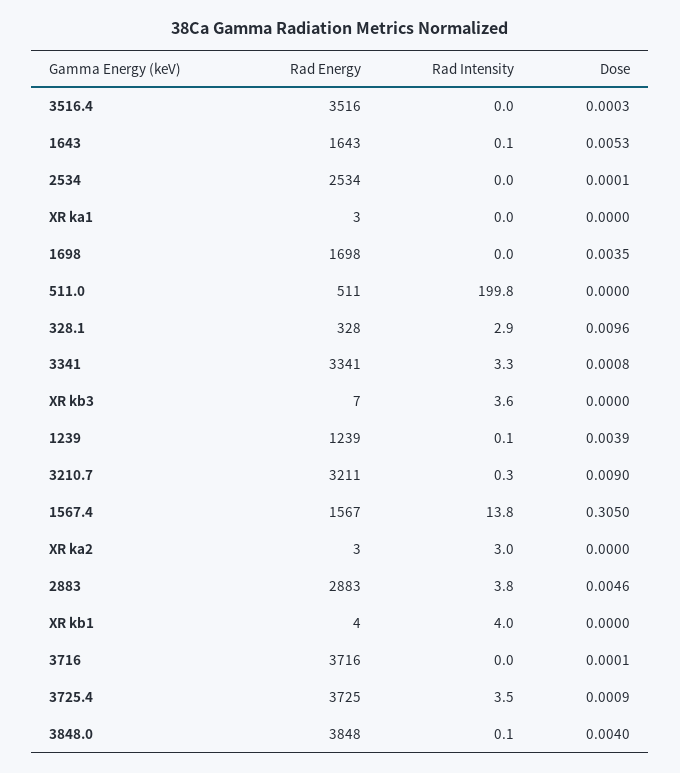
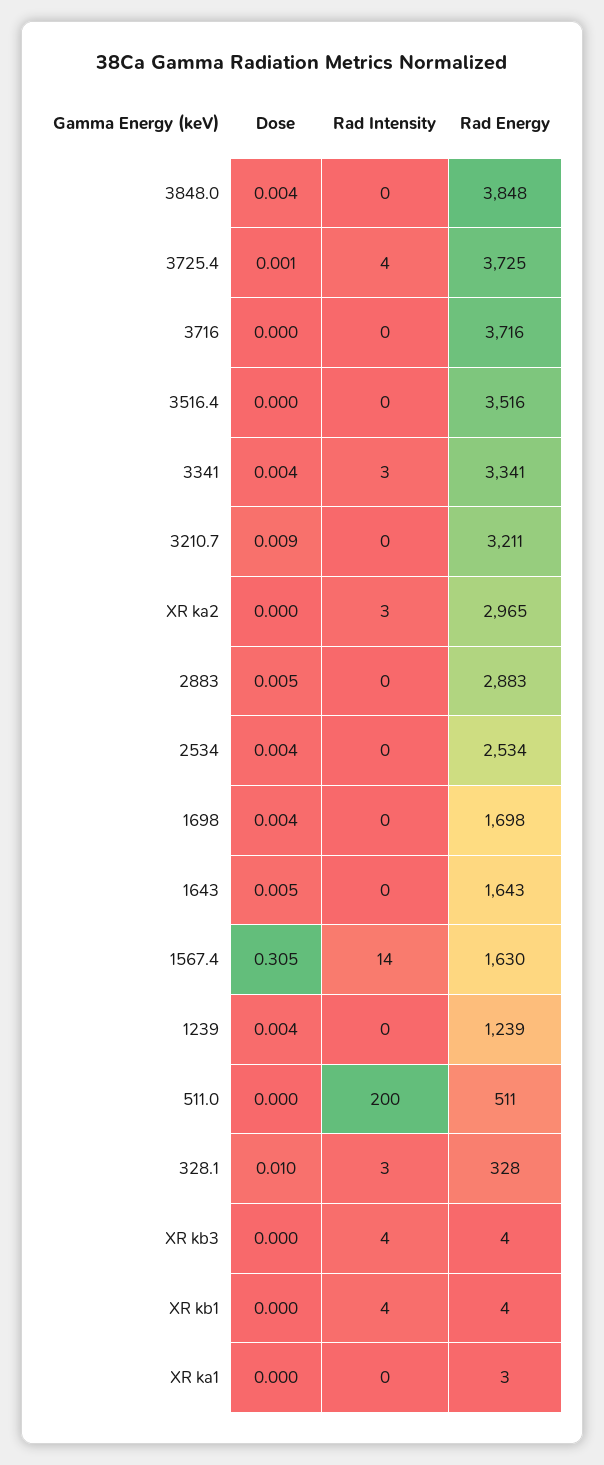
Dose, 2534: 0.0001 -> 0.004
Dose, 3341: 0.0008 -> 0.004
Rad Energy, XR kb3: 7 -> 4
Rad Energy, 1567.4: 1567 -> 1630
Rad Energy, XR ka2: 3 -> 2965
Rad Intensity, 2883: 3.8 -> 0

